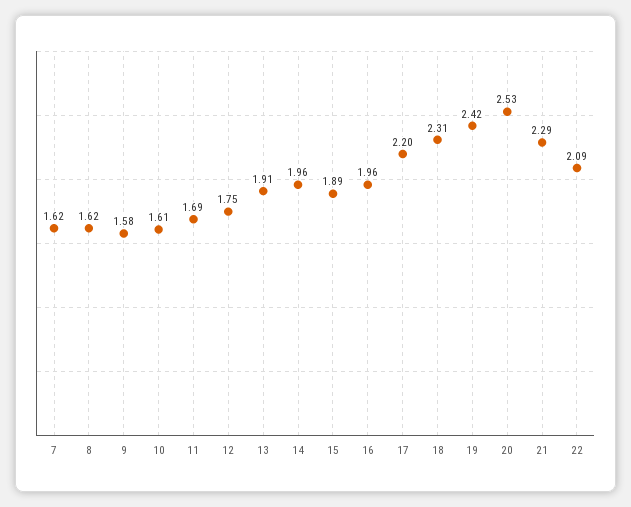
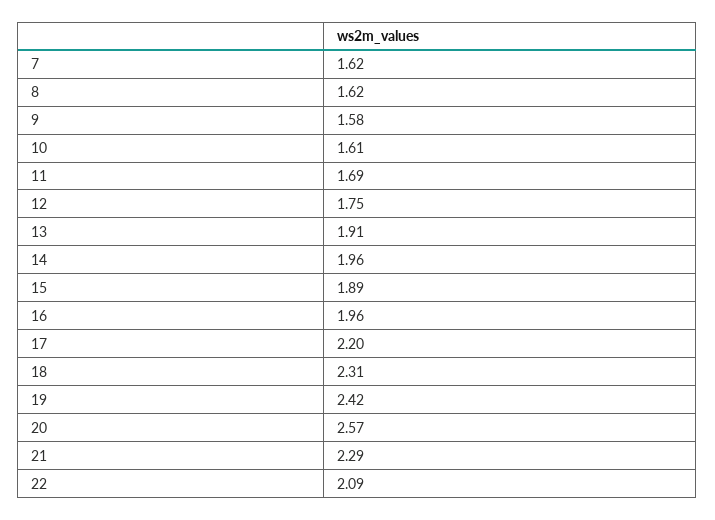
20: 2.53 -> 2.57

